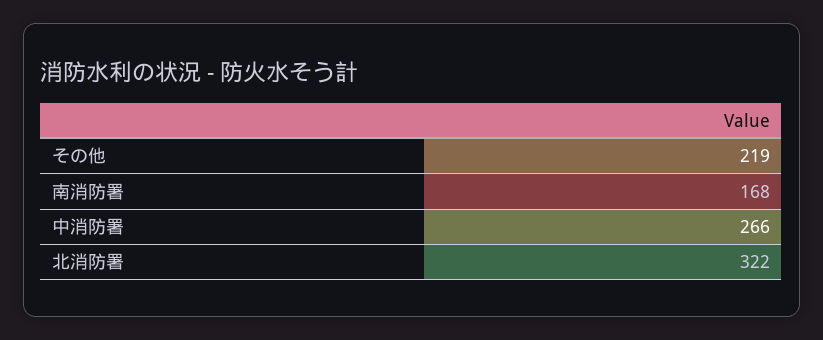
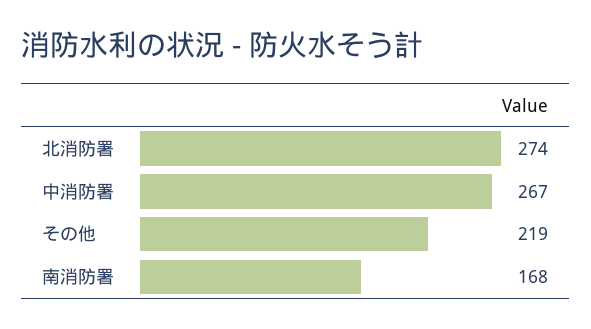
中消防署: 266 -> 267
北消防署: 322 -> 274

